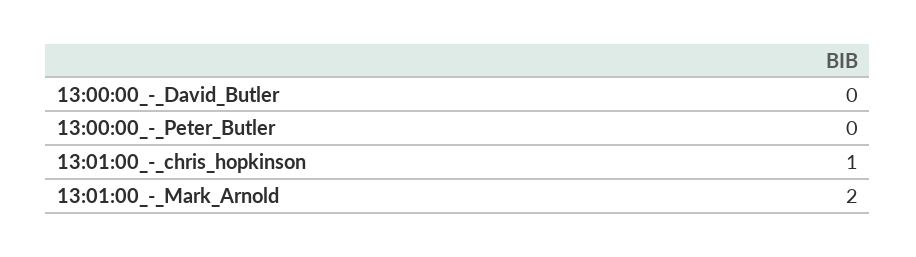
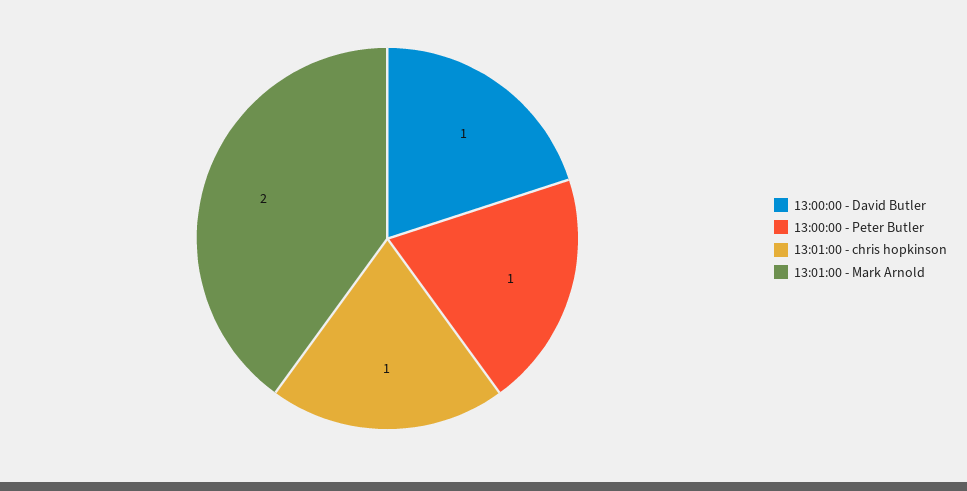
13:00:00_-_David_Butler: 0 -> 1
13:00:00_-_Peter_Butler: 0 -> 1

